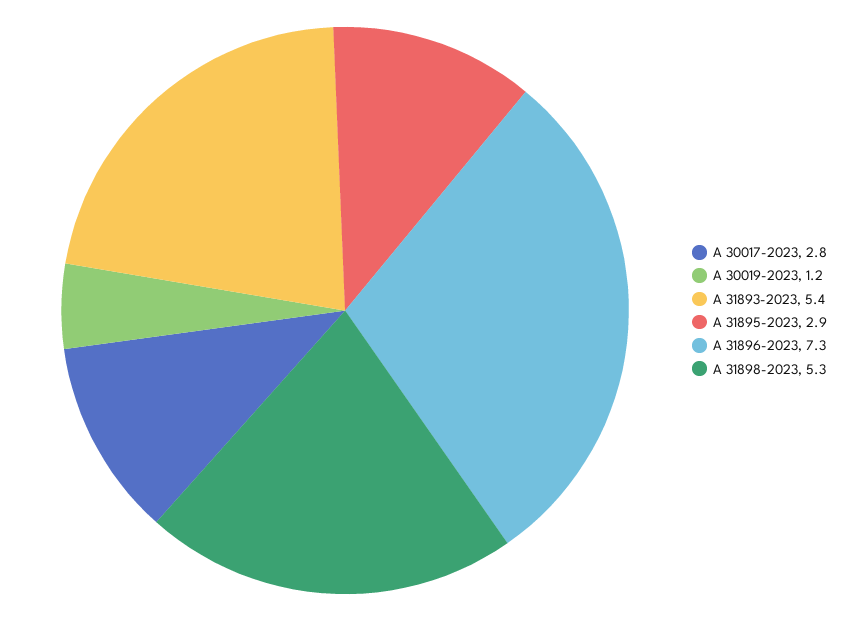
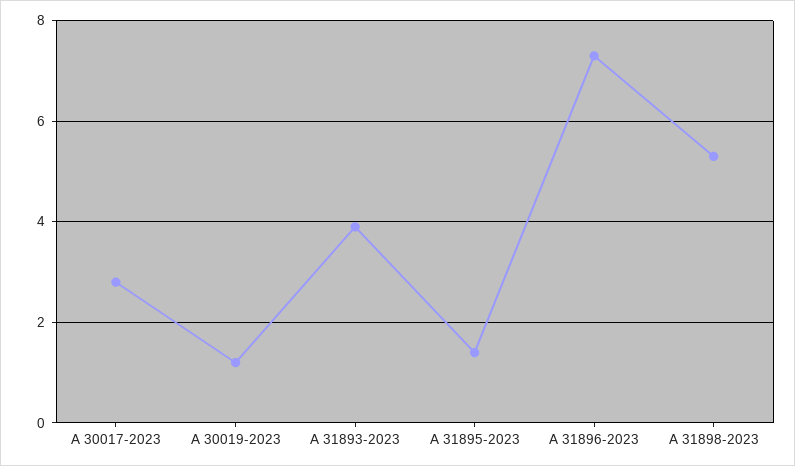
A 31893-2023: 5.4 -> 4
A 31895-2023: 2.9 -> 1.5

